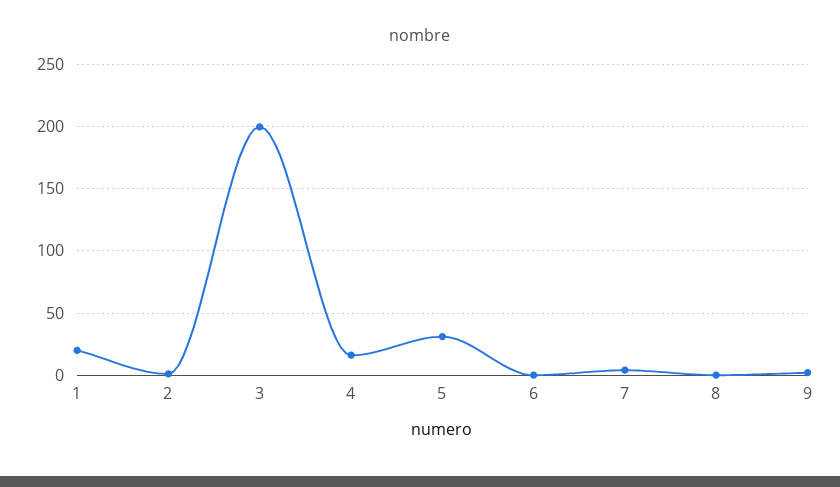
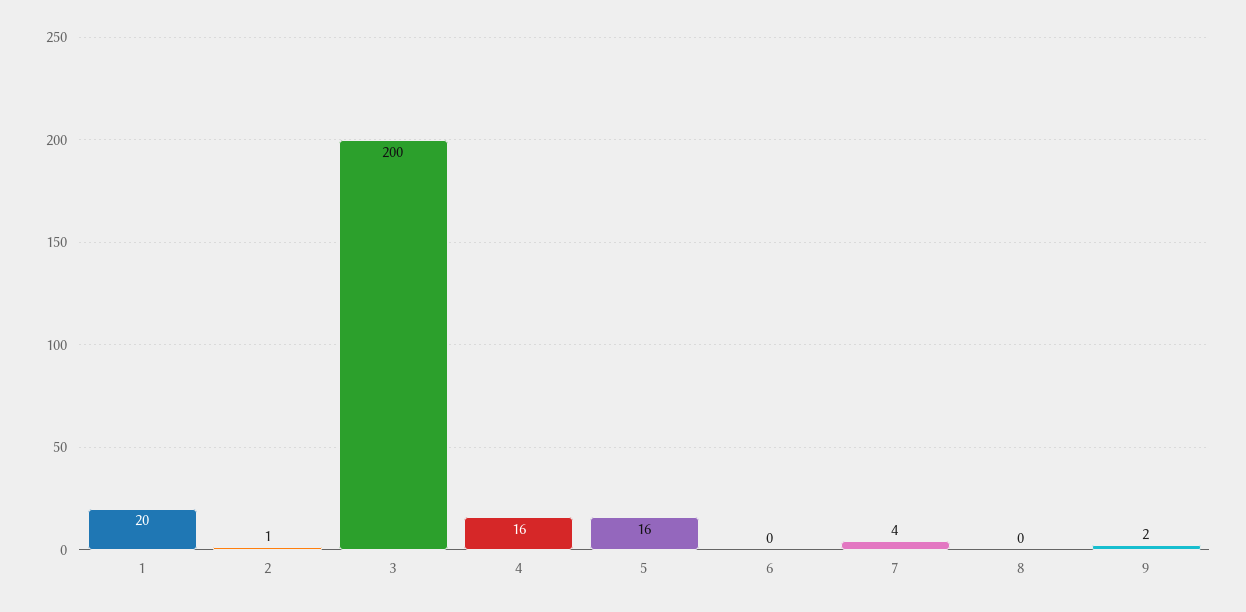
5: 30 -> 16

